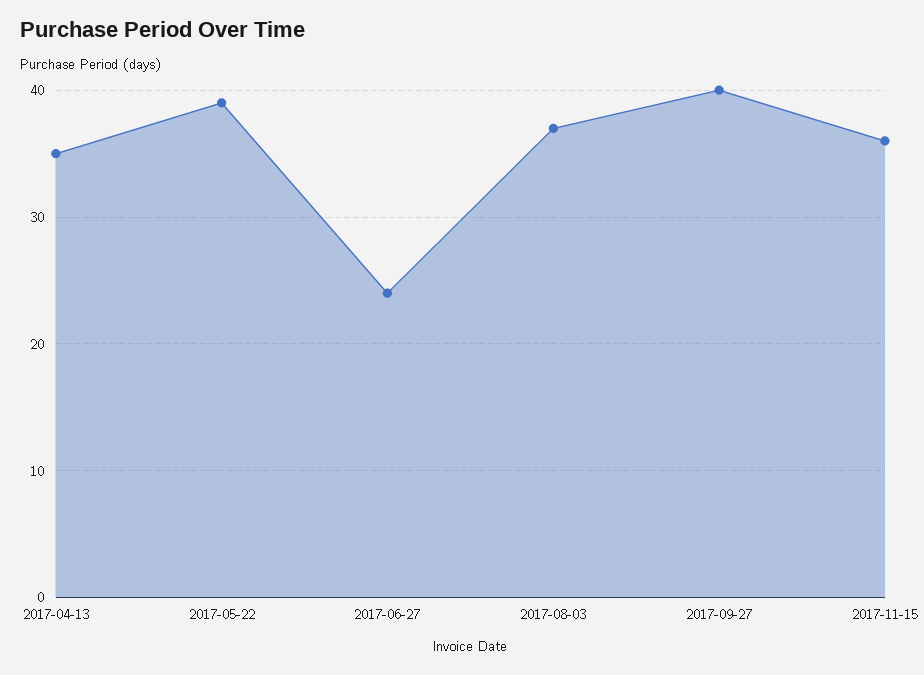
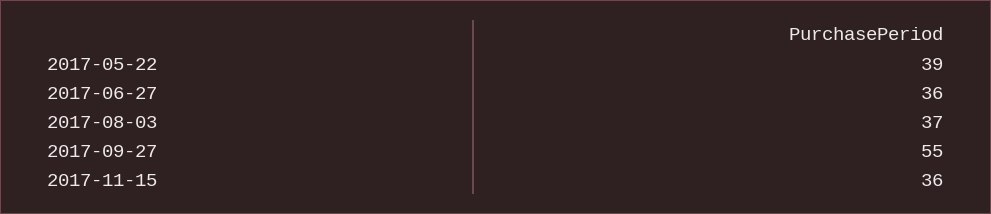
2017-04-13: 35 -> none
2017-06-27: 24 -> 36
2017-09-27: 40 -> 55

